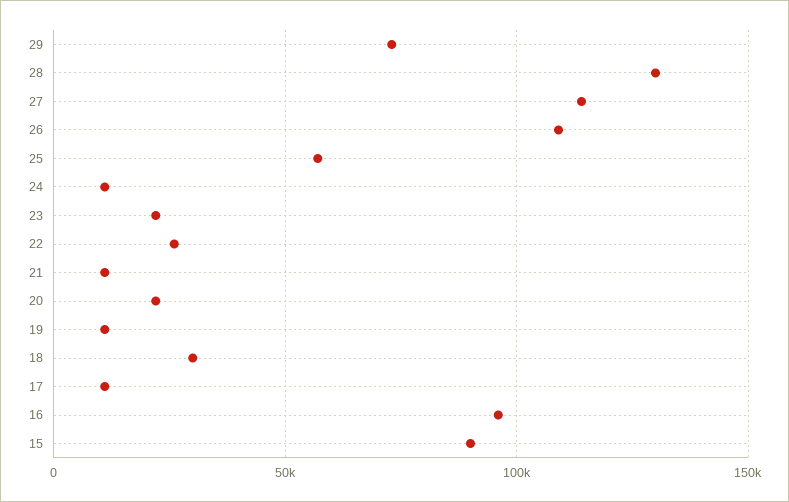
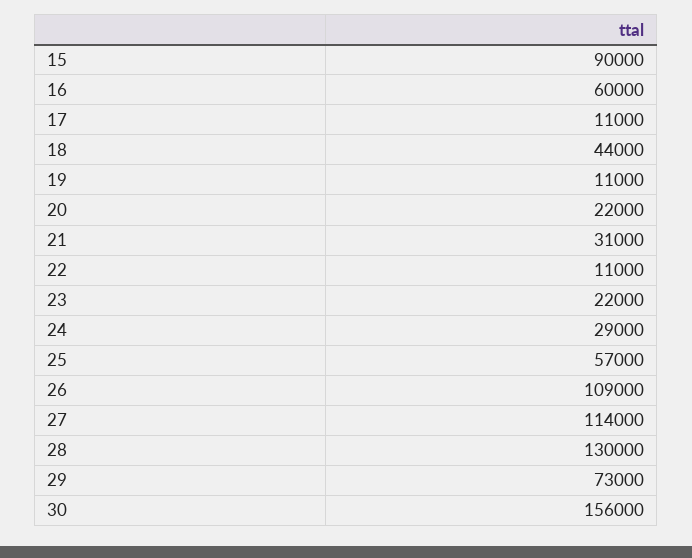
24: 10000 -> 29000
22: 25000 -> 11000
21: 10000 -> 31000
18: 30000 -> 44000
16: 95000 -> 60000
30: none -> 156000

